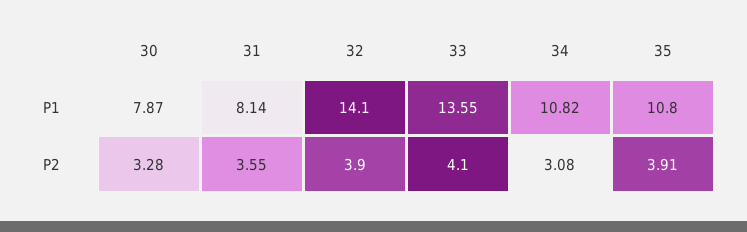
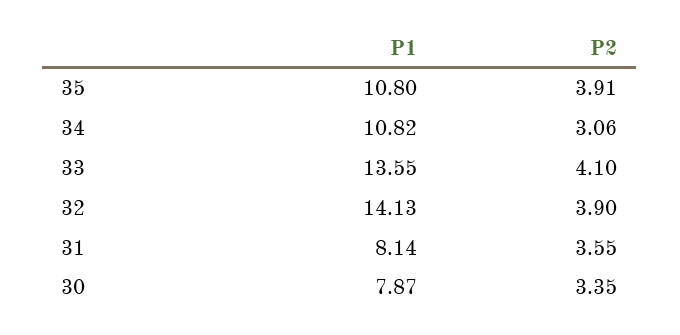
32, P1: 14.1 -> 14.13
30, P2: 3.28 -> 3.35
34, P2: 3.08 -> 3.06

